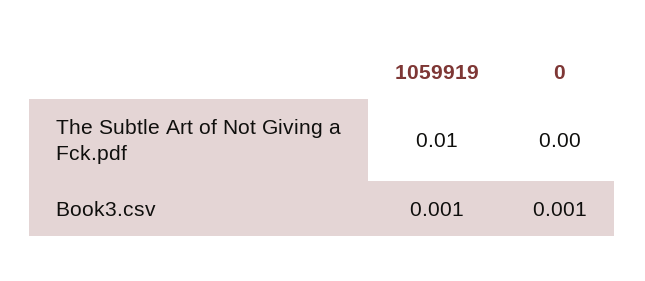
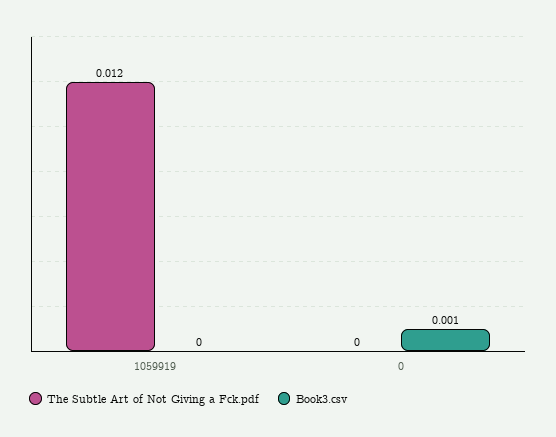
The Subtle Art of Not Giving a Fck.pdf, 1059919: 0.01 -> 0.012
Book3.csv, 1059919: 0.001 -> 0

